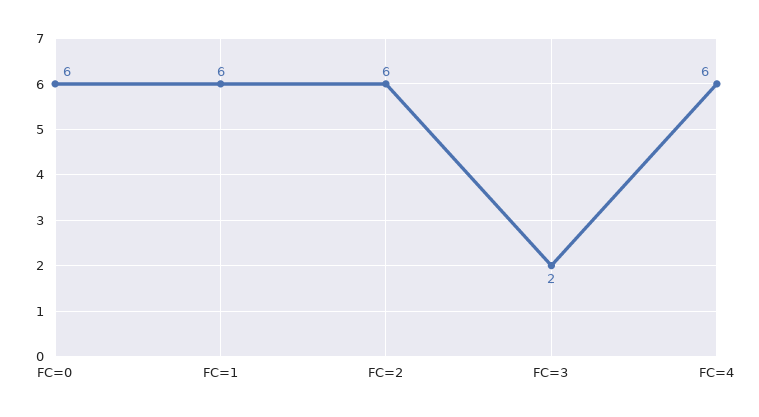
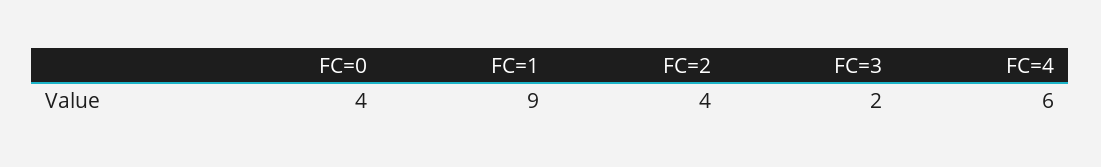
FC=0: 6 -> 4
FC=1: 6 -> 9
FC=2: 6 -> 4

